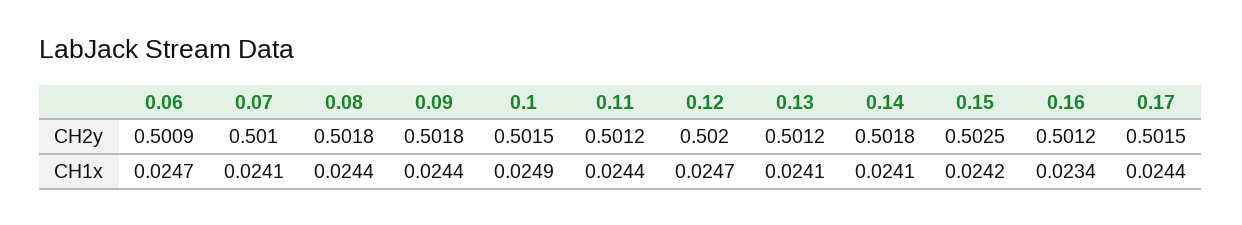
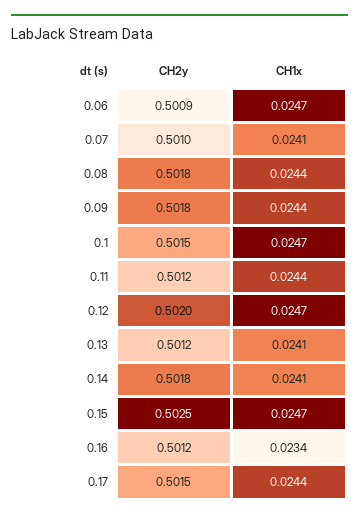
0.1, CH1x: 0.0249 -> 0.0247
0.15, CH1x: 0.0242 -> 0.0247

